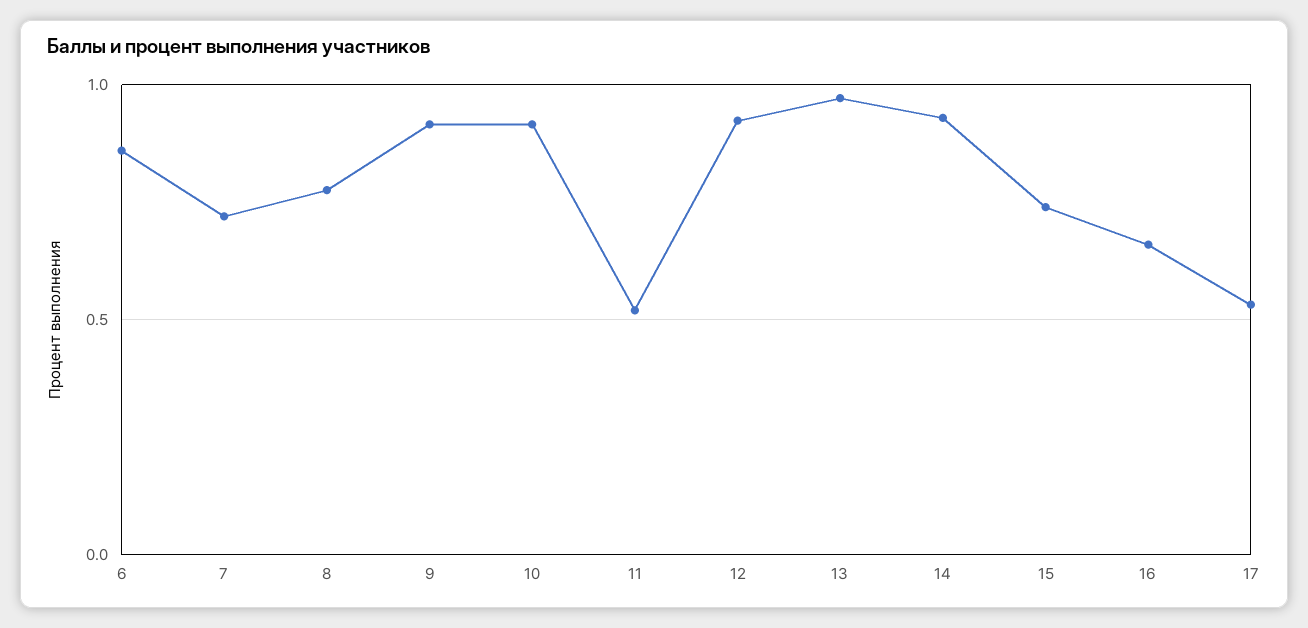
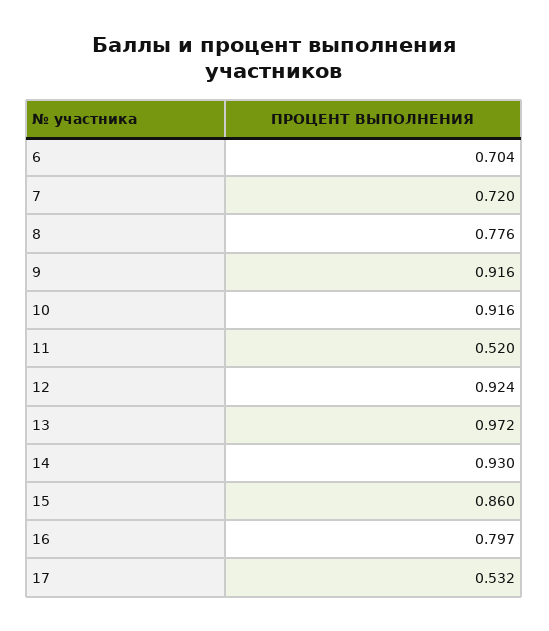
6: 0.85 -> 0.704
15: 0.75 -> 0.86
16: 0.65 -> 0.797

